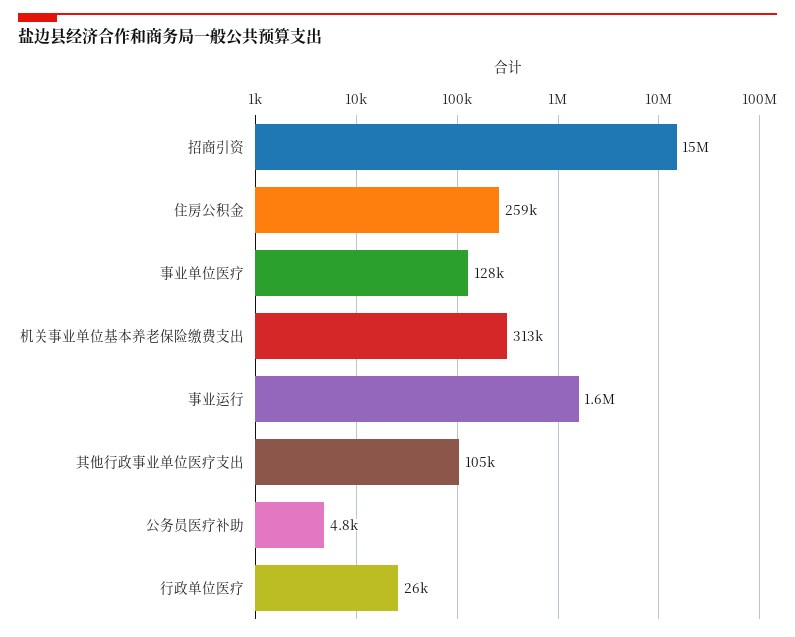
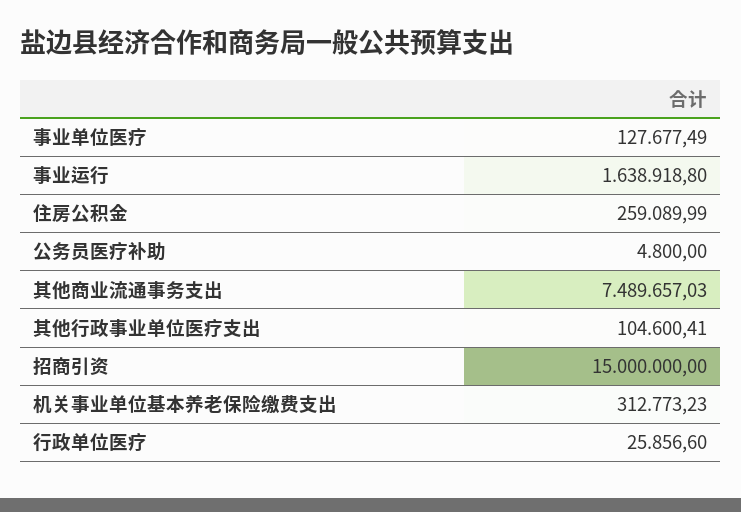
其他商业流通事务支出: none -> 7489657.03

